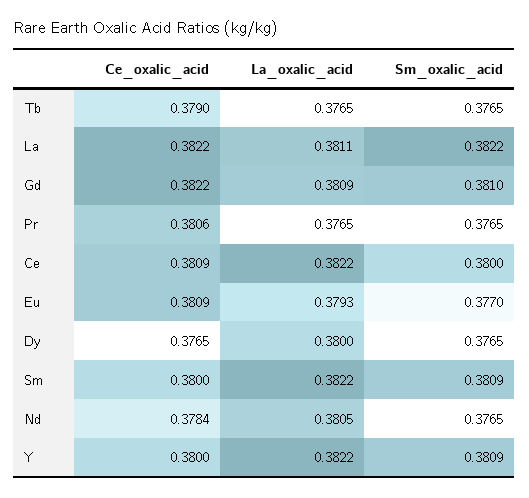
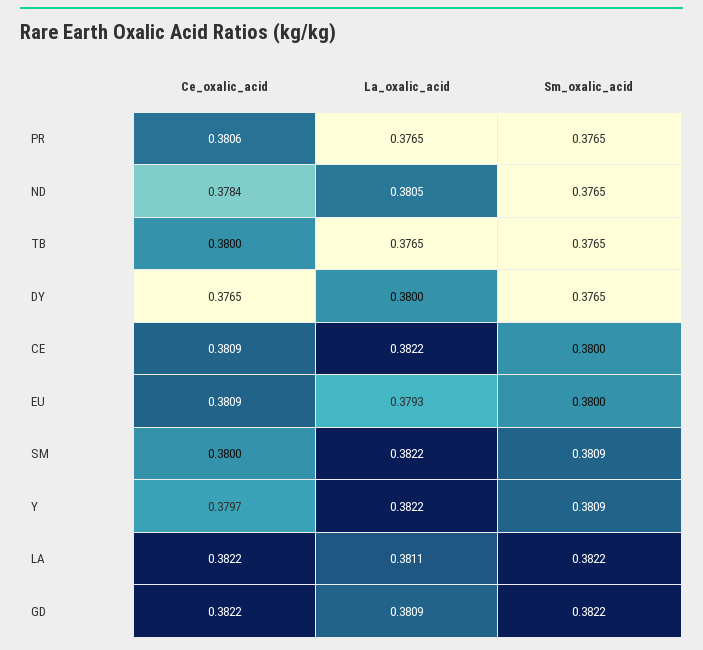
Ce_oxalic_acid, Tb: 0.379 -> 0.38
Sm_oxalic_acid, Gd: 0.381 -> 0.3822
Sm_oxalic_acid, Eu: 0.377 -> 0.38
Ce_oxalic_acid, Y: 0.38 -> 0.3797

